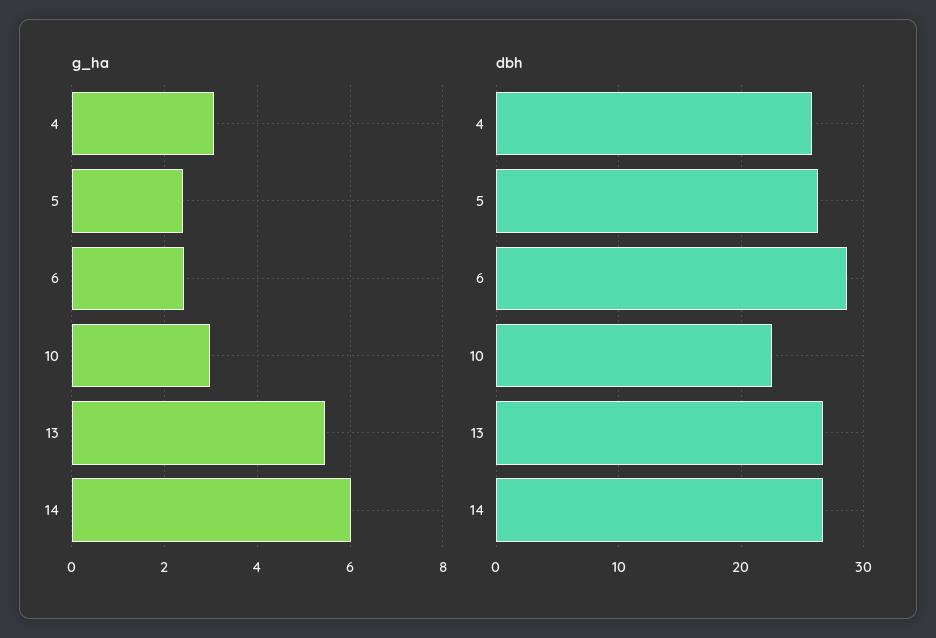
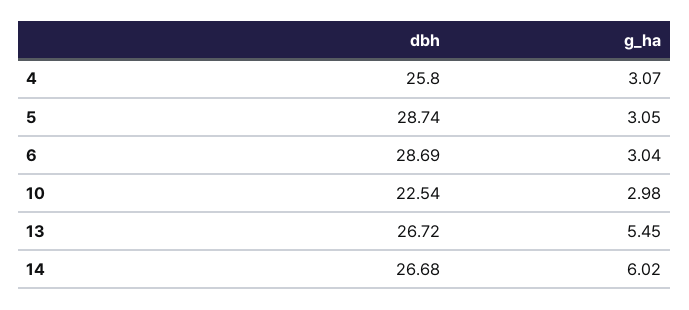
g_ha, 5: 2.4 -> 3.05
g_ha, 6: 2.4 -> 3.04
dbh, 5: 26 -> 28.74

